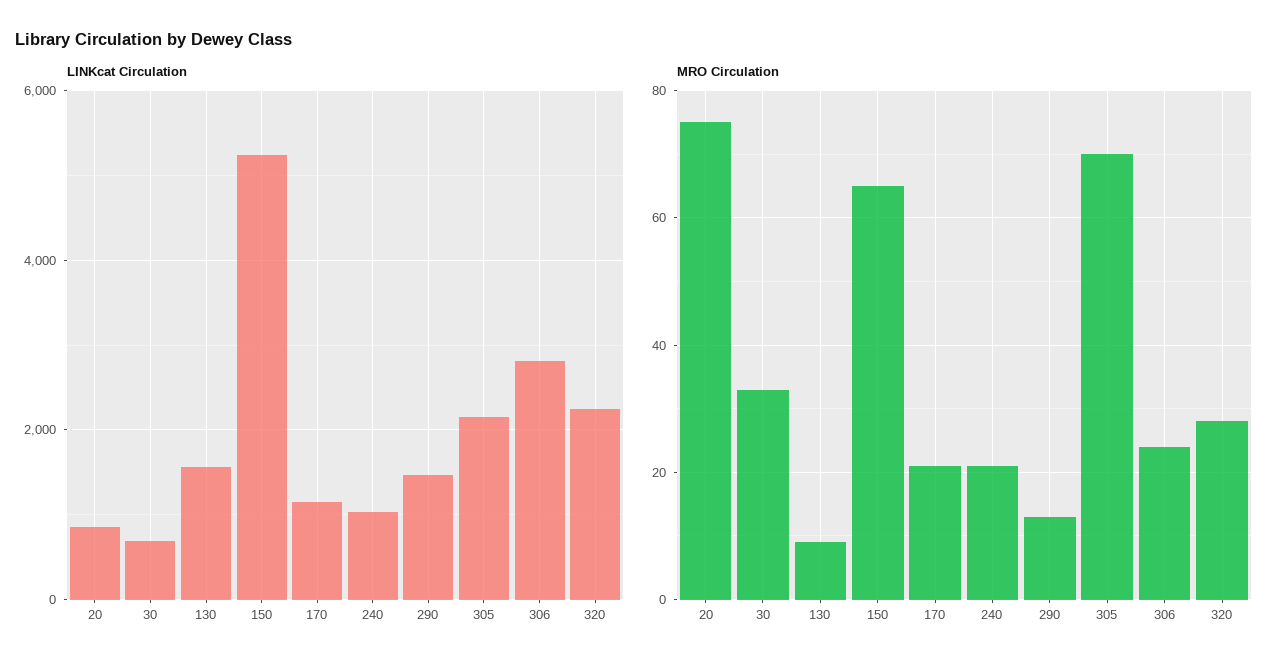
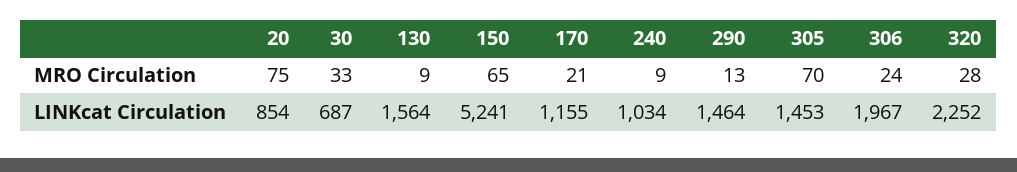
LINKcat Circulation, 305: 2200 -> 1453
LINKcat Circulation, 306: 2800 -> 1967
MRO Circulation, 240: 20 -> 9

